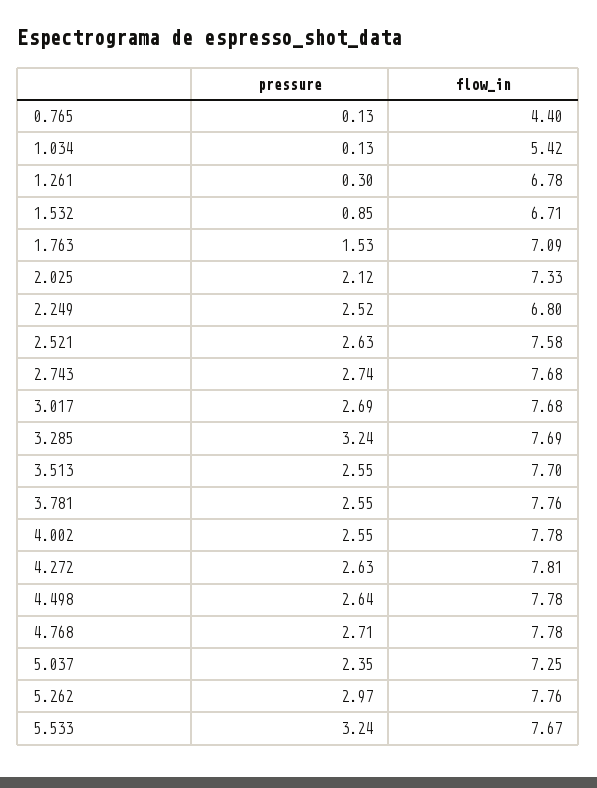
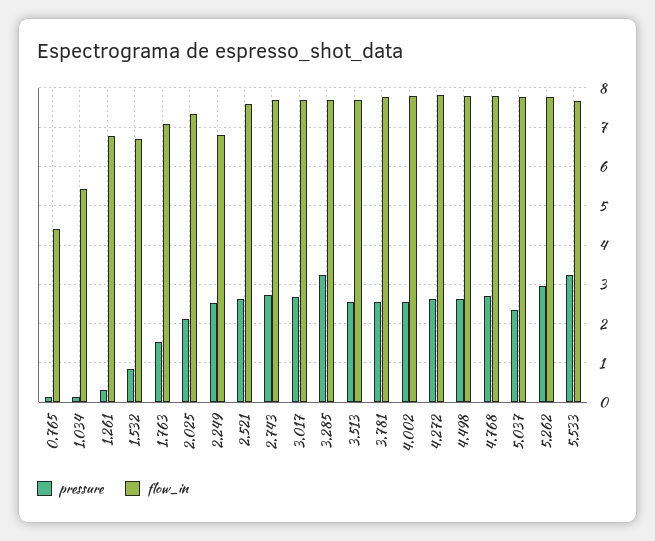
flow_in, 5.037: 7.25 -> 7.8

